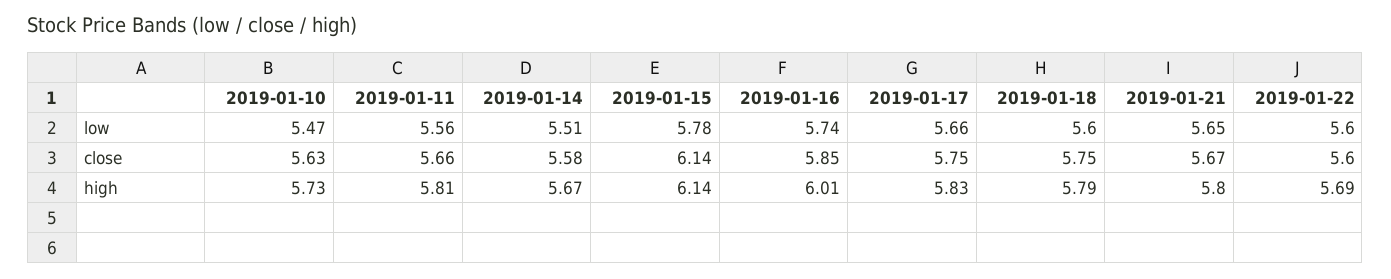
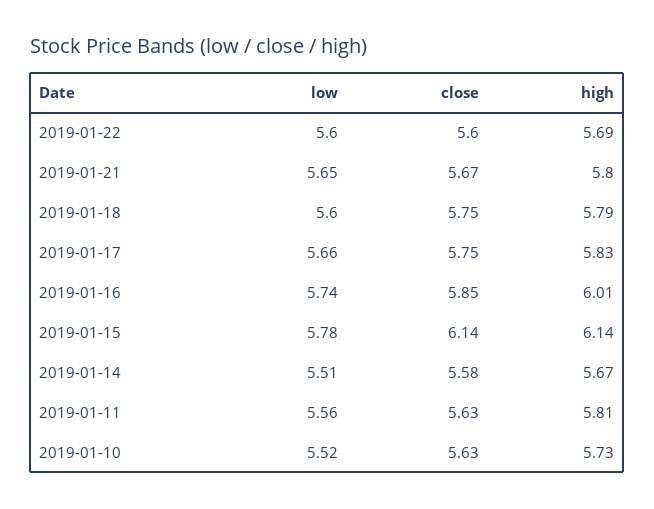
2019-01-10, low: 5.47 -> 5.52
2019-01-11, close: 5.66 -> 5.63

